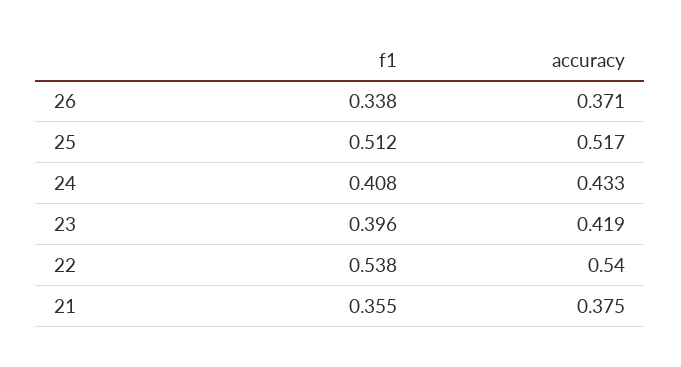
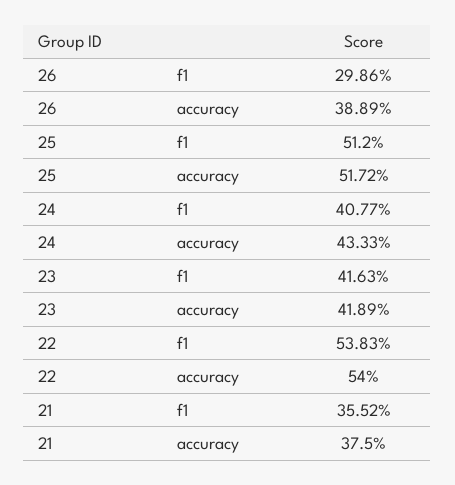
f1, 26: 0.338 -> 0.2986
accuracy, 26: 0.371 -> 0.3889
f1, 23: 0.396 -> 0.4163

